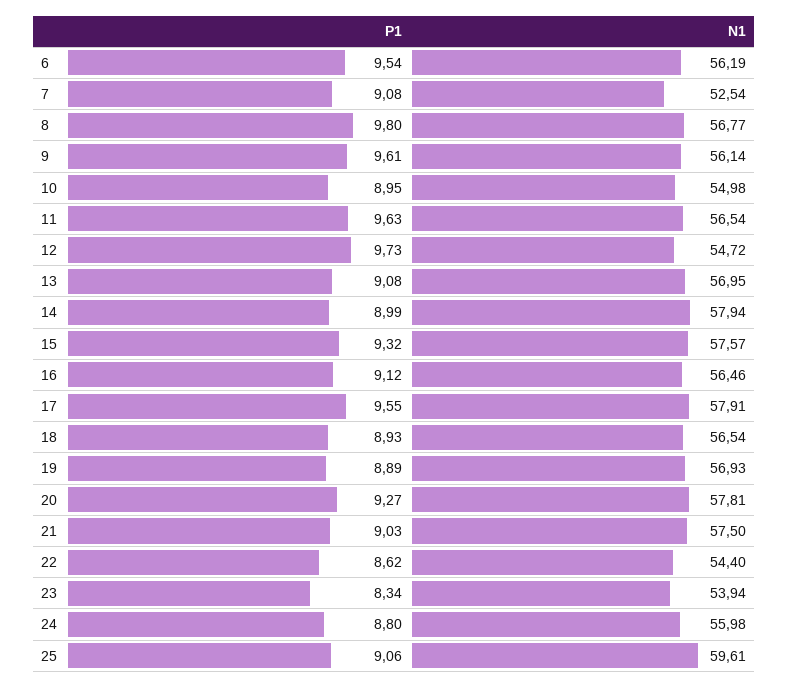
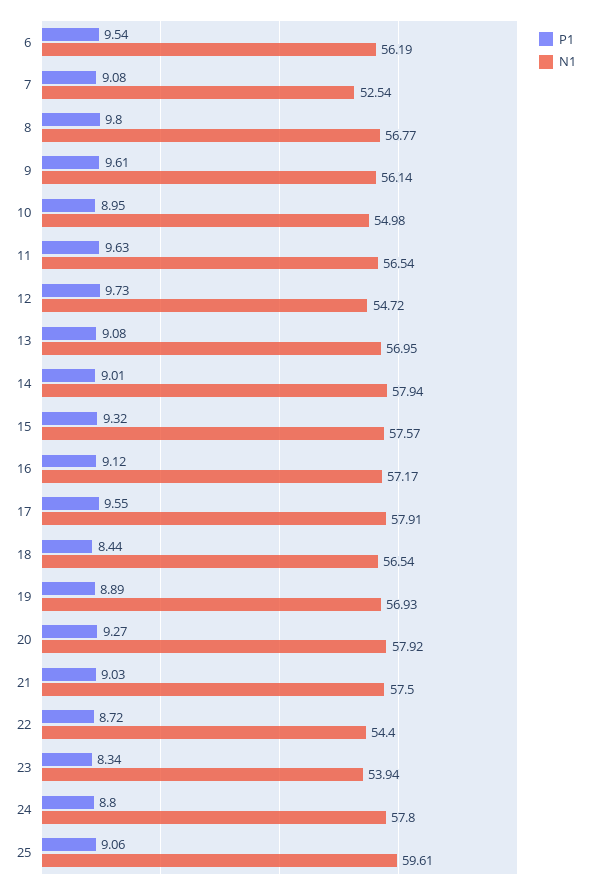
P1, 14: 8.99 -> 9.01
N1, 16: 56.46 -> 57.17
P1, 18: 8.93 -> 8.44
N1, 20: 57.81 -> 57.92
P1, 22: 8.62 -> 8.72
N1, 24: 55.98 -> 57.8

